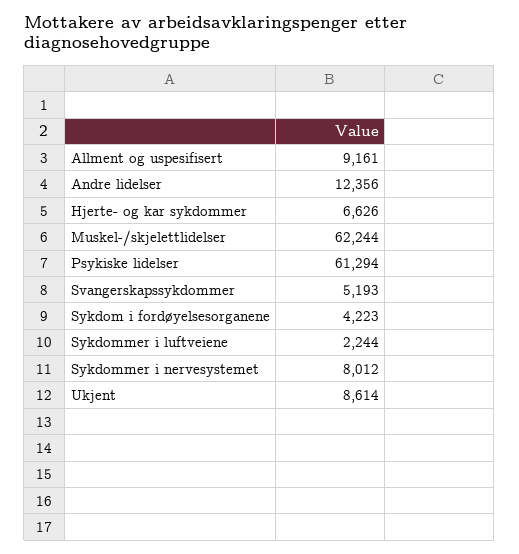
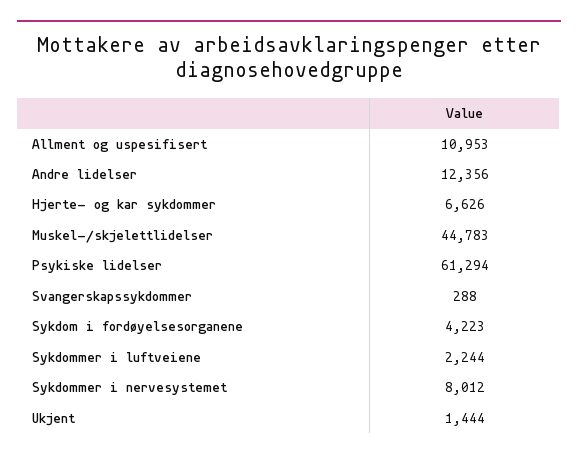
Allment og uspesifisert: 9161 -> 10953
Muskel-/skjelettlidelser: 62244 -> 44783
Svangerskapssykdommer: 5193 -> 288
Ukjent: 8614 -> 1444

